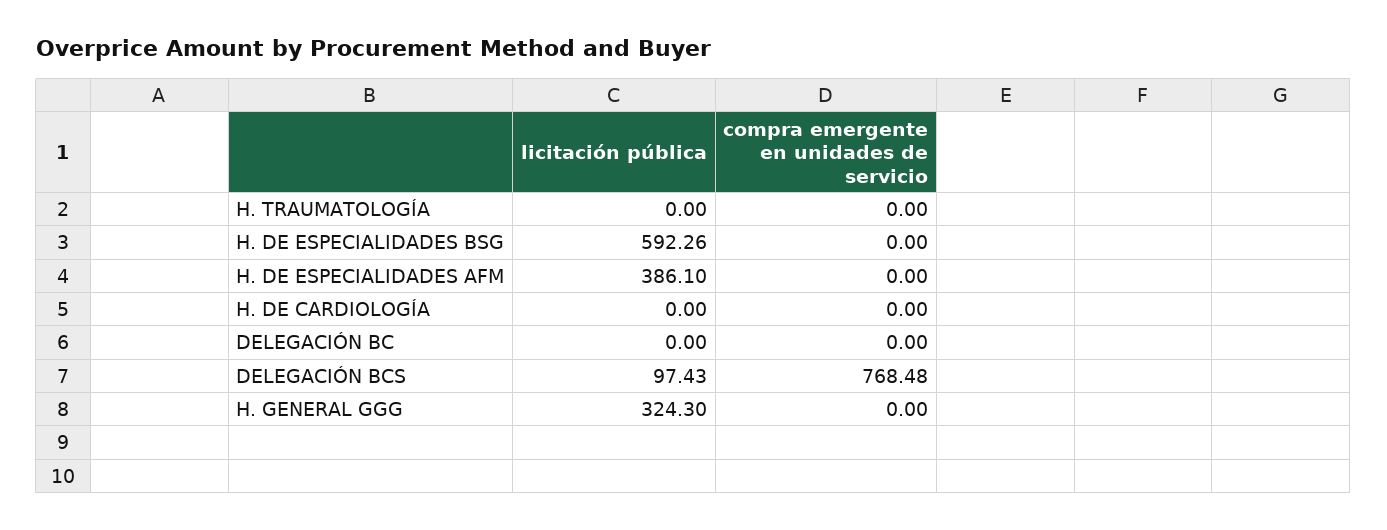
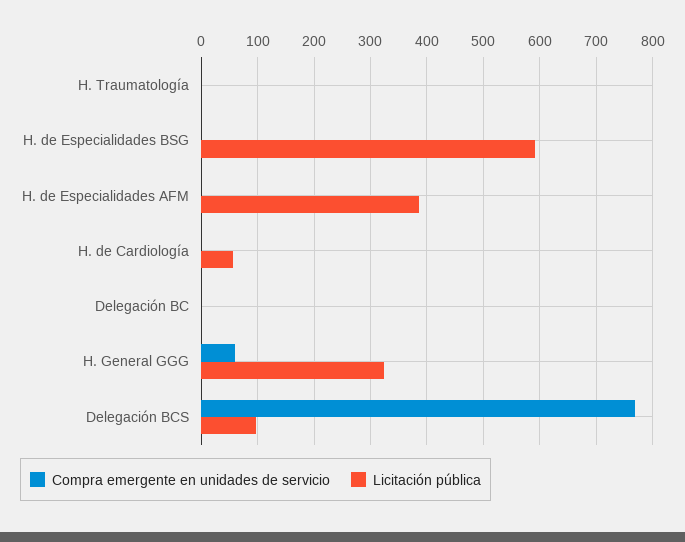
licitación pública, H. DE CARDIOLOGÍA: 0 -> 60
compra emergente en unidades de servicio, H. GENERAL GGG: 0 -> 60

